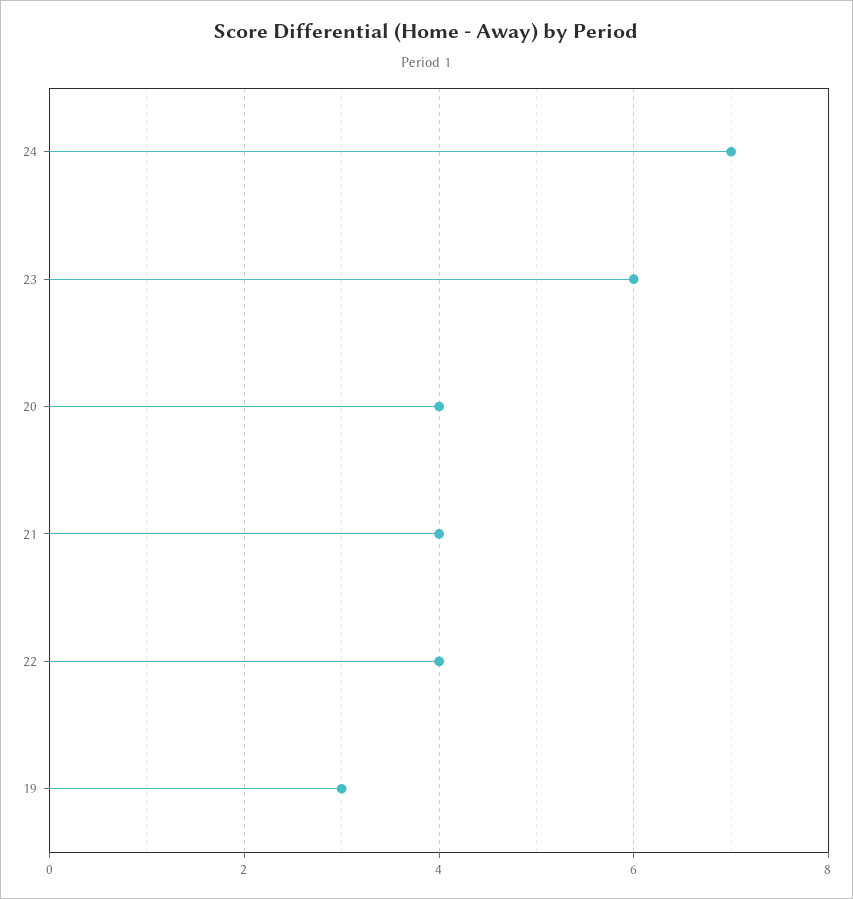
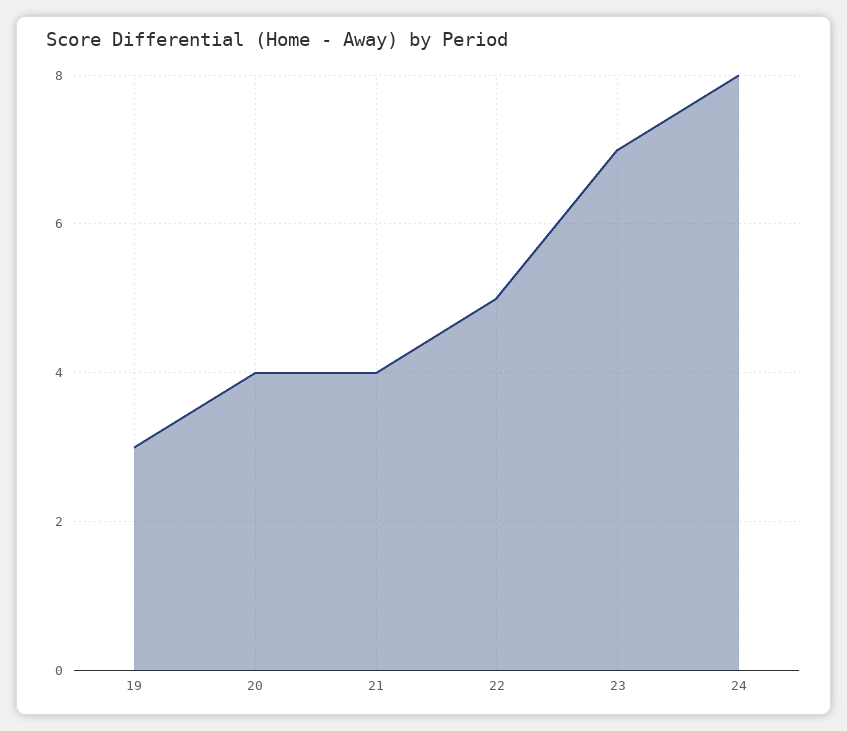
24: 7 -> 8
23: 6 -> 7
22: 4 -> 5

